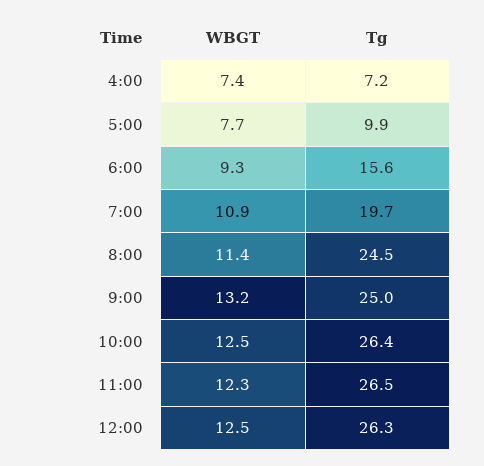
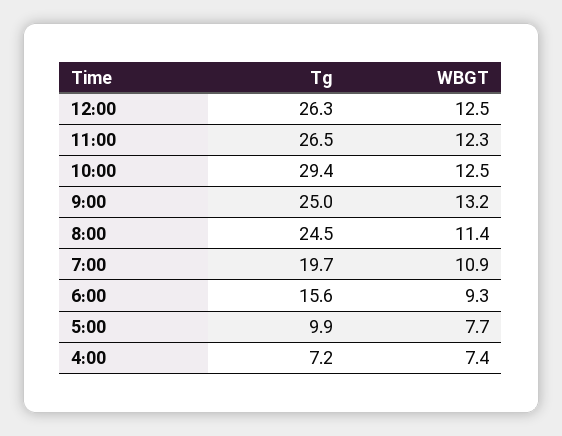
Tg, 10:00: 26.4 -> 29.4

